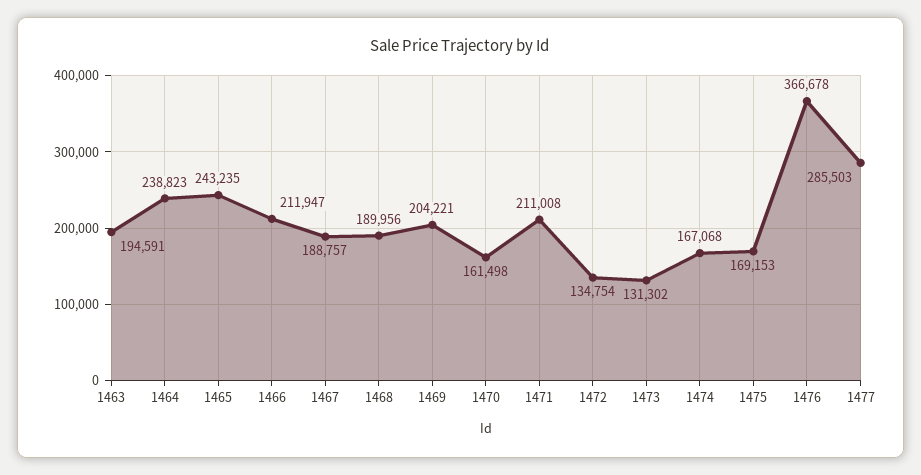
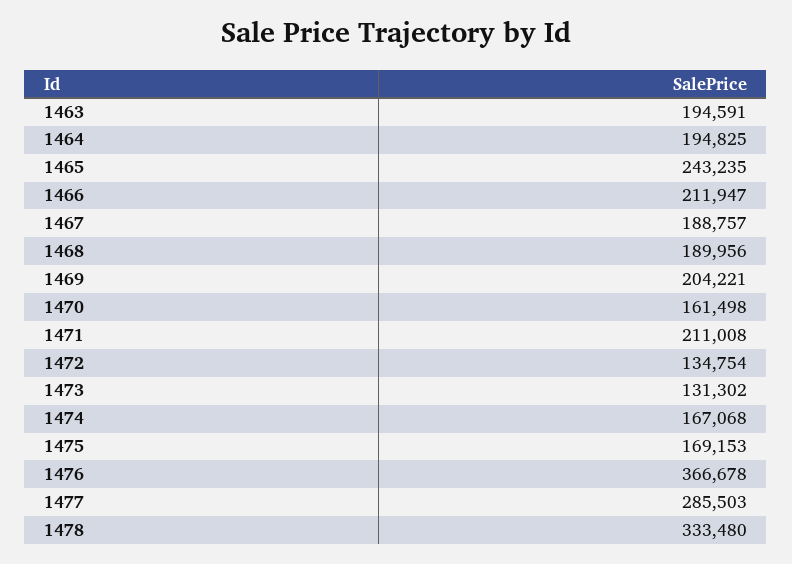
1464: 238823 -> 194825
1478: none -> 333480

